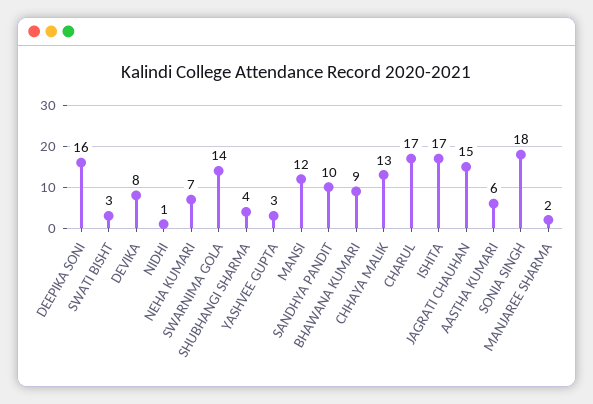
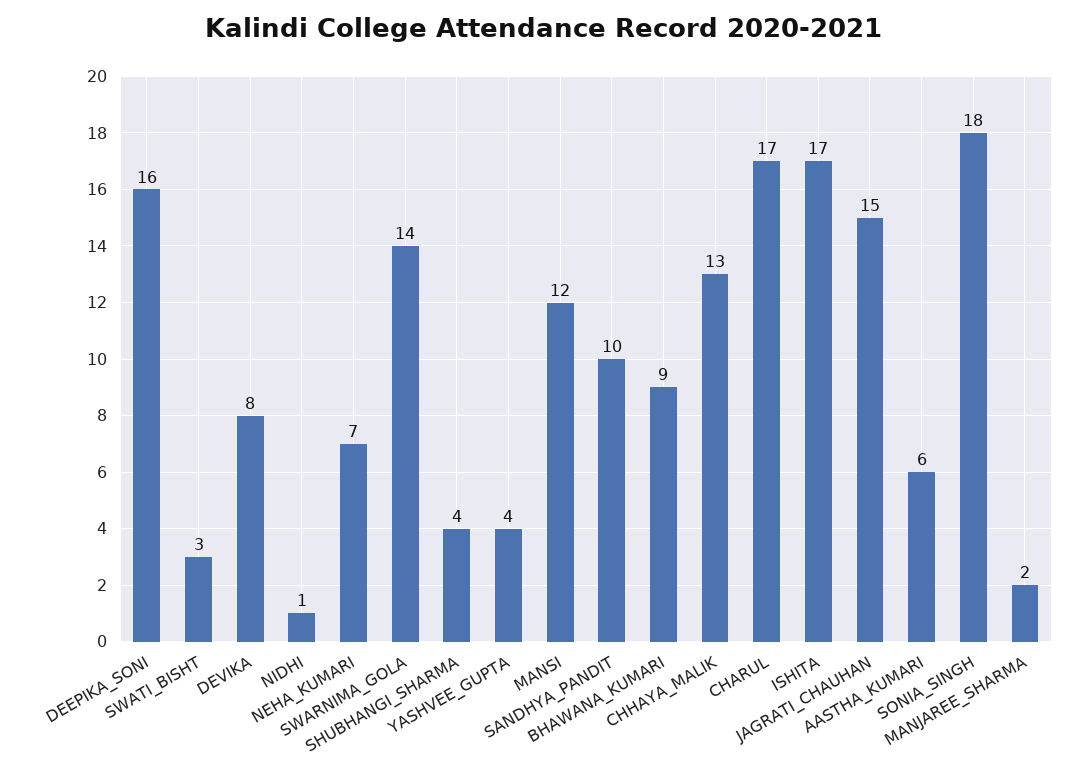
YASHVEE GUPTA: 3 -> 4

